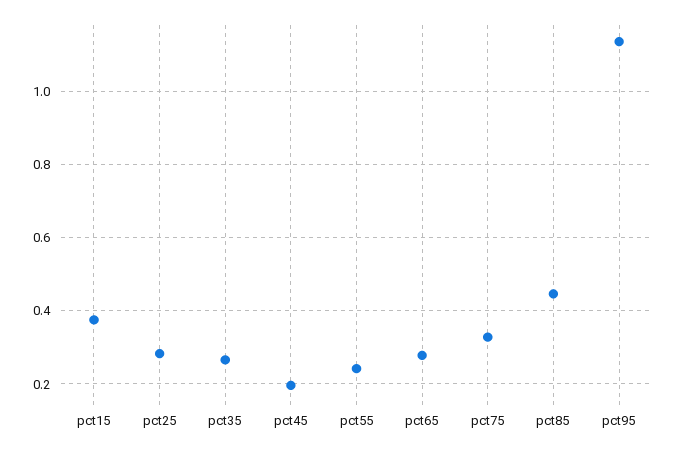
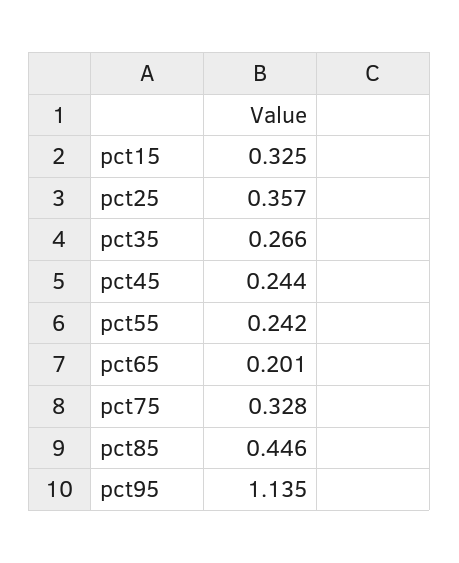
pct15: 0.38 -> 0.325
pct25: 0.28 -> 0.357
pct45: 0.2 -> 0.244
pct65: 0.28 -> 0.201

